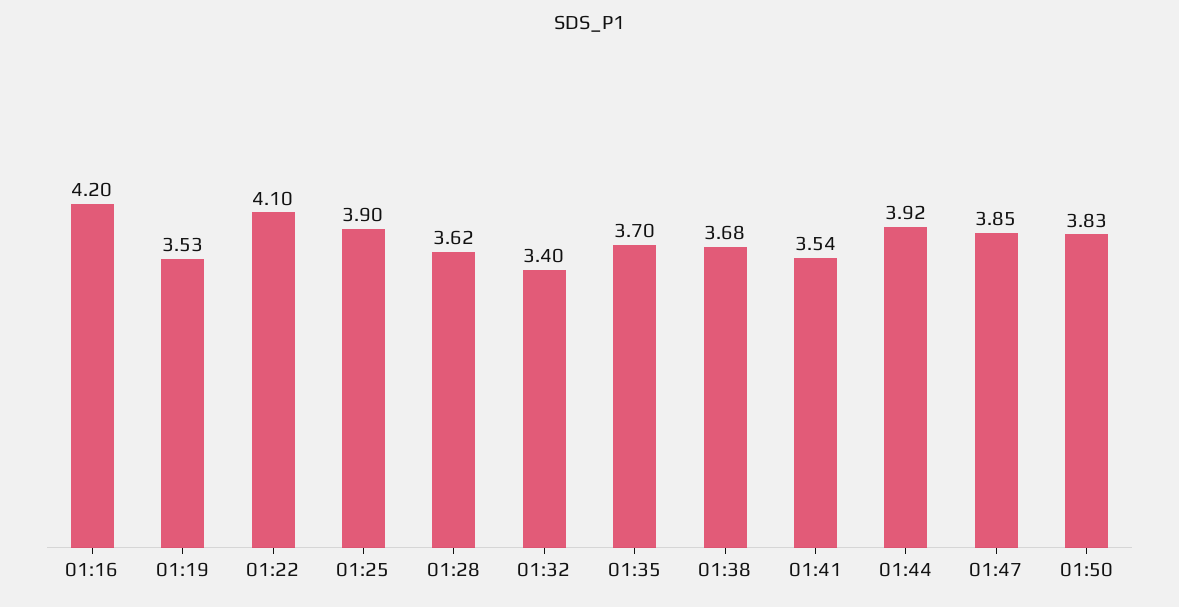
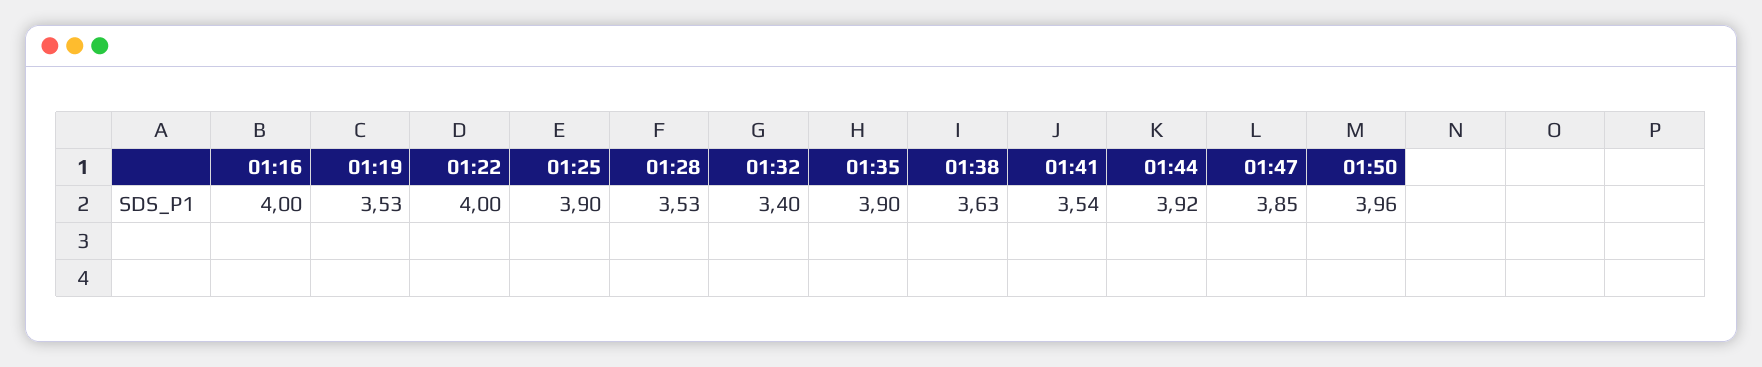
01:16: 4.2 -> 4
01:22: 4.1 -> 4
01:28: 3.62 -> 3.53
01:35: 3.7 -> 3.9
01:38: 3.68 -> 3.63
01:50: 3.83 -> 3.96

